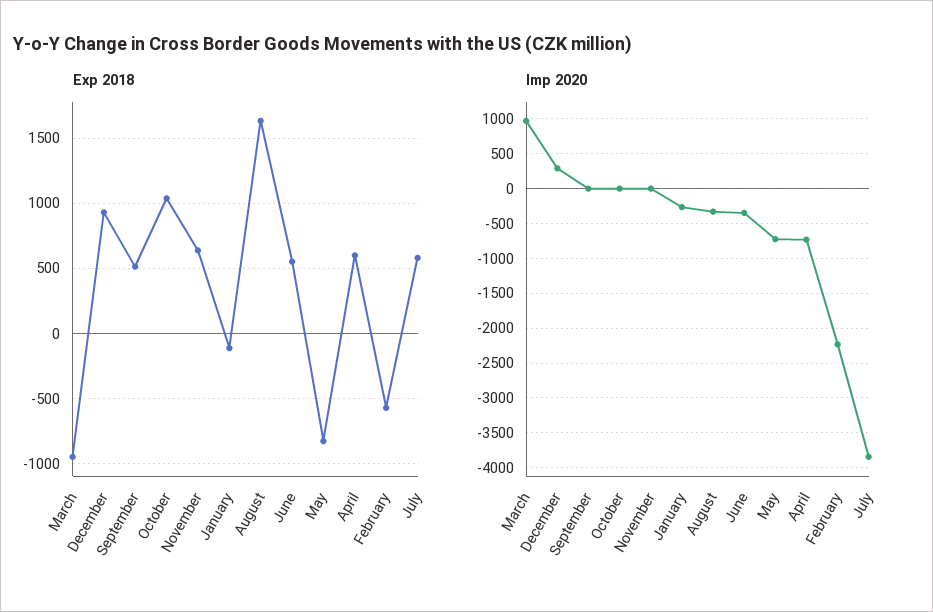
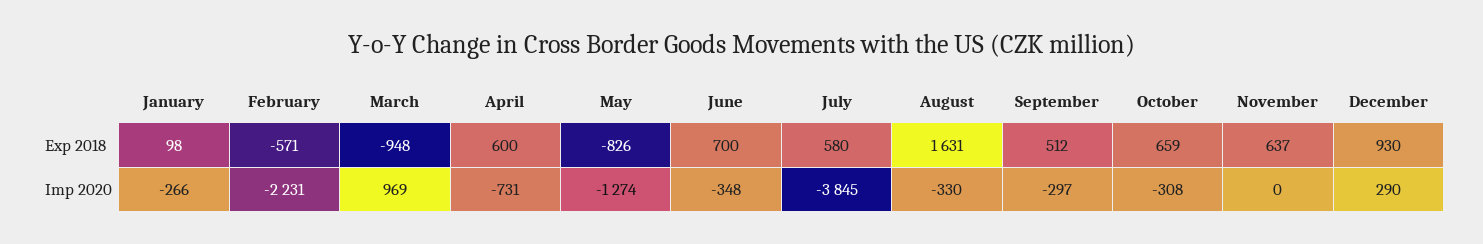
Exp 2018, October: 1050 -> 659
Exp 2018, January: -100 -> 98
Exp 2018, June: 550 -> 700
Imp 2020, September: 0 -> -297
Imp 2020, October: 0 -> -308
Imp 2020, May: -700 -> -1274

